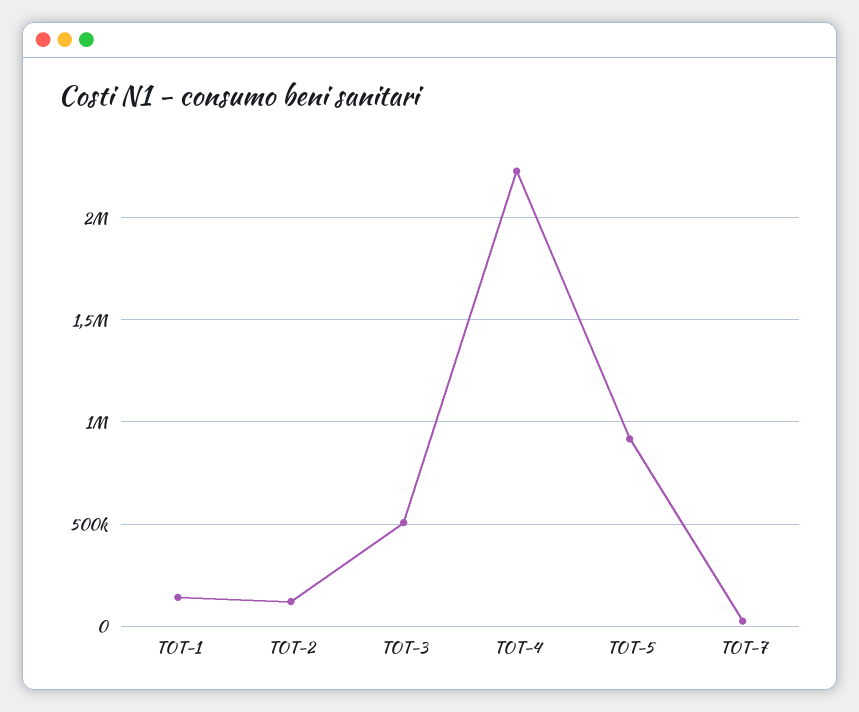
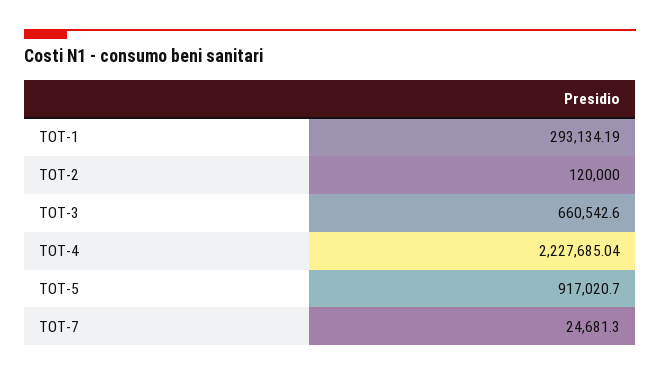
TOT-1: 150000 -> 293134.19
TOT-3: 500000 -> 660542.6

